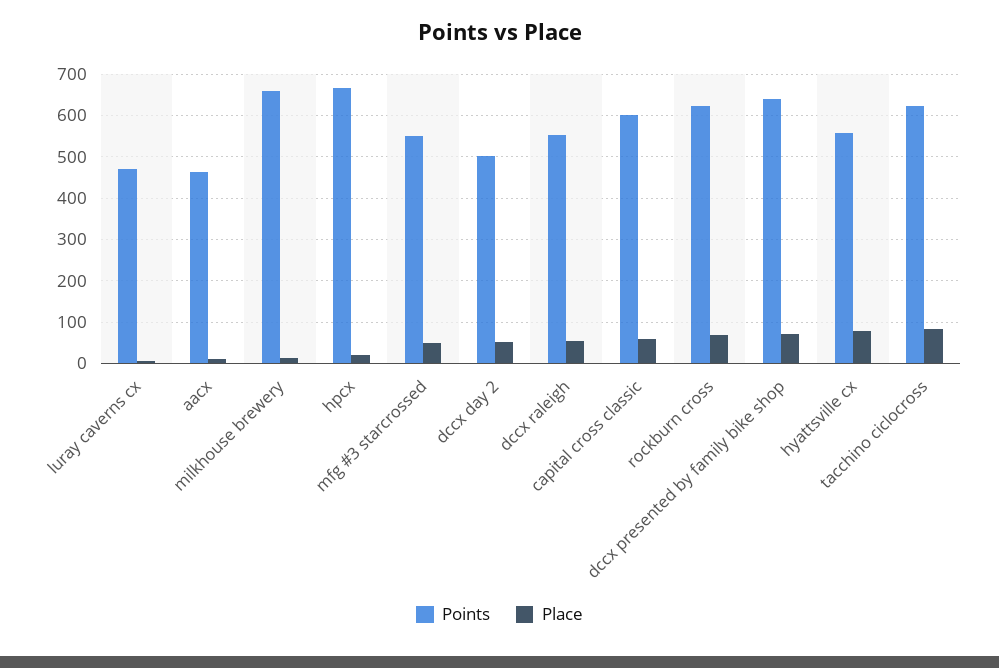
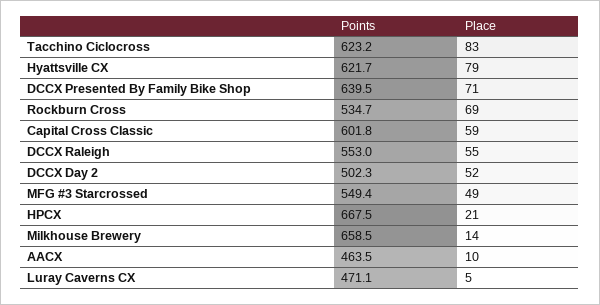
Points, rockburn cross: 620 -> 534.7
Points, hyattsville cx: 560 -> 621.7

